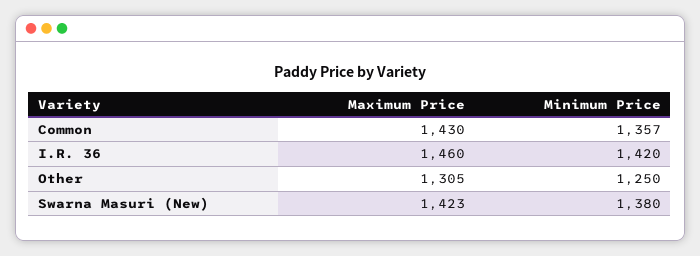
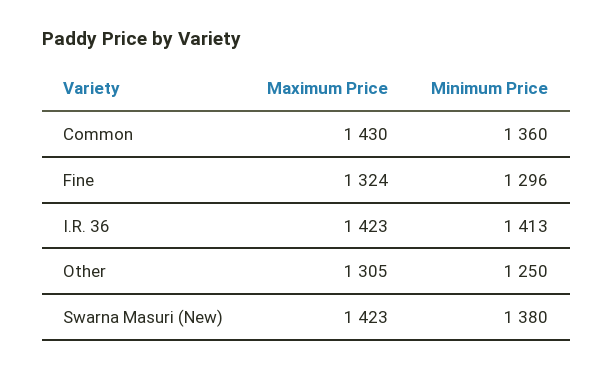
Minimum Price, Common: 1357 -> 1360
Maximum Price, I.R. 36: 1460 -> 1423
Minimum Price, I.R. 36: 1420 -> 1413
Maximum Price, Fine: none -> 1324
Minimum Price, Fine: none -> 1296

